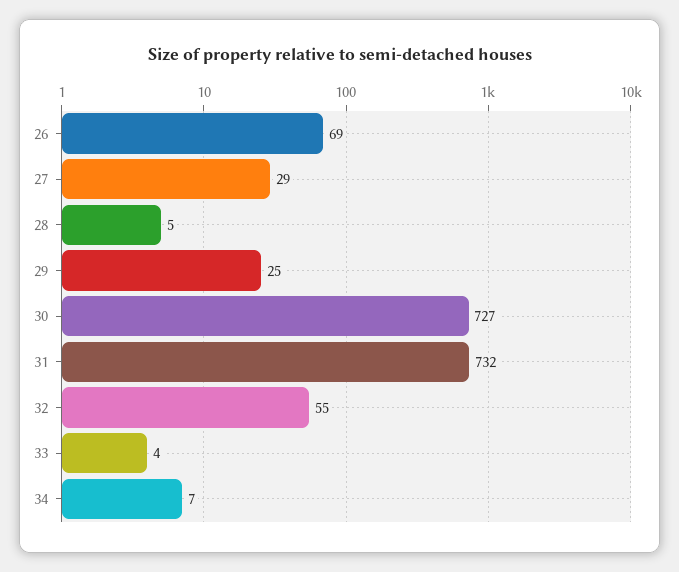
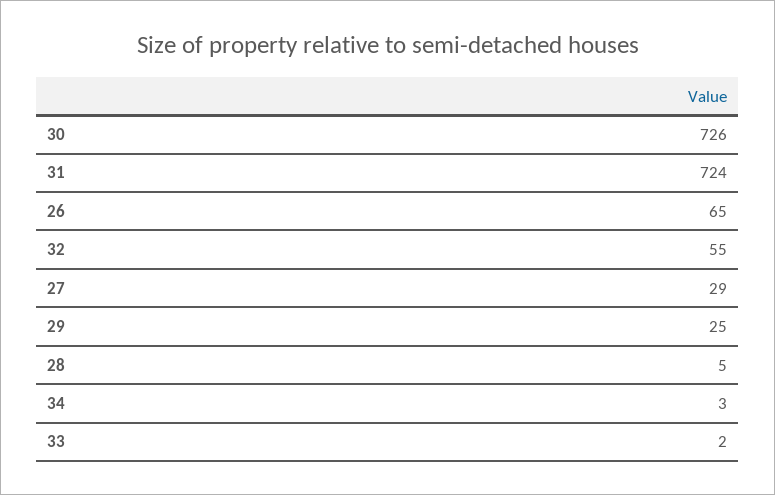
26: 69 -> 65
30: 727 -> 726
31: 732 -> 724
33: 4 -> 2
34: 7 -> 3

